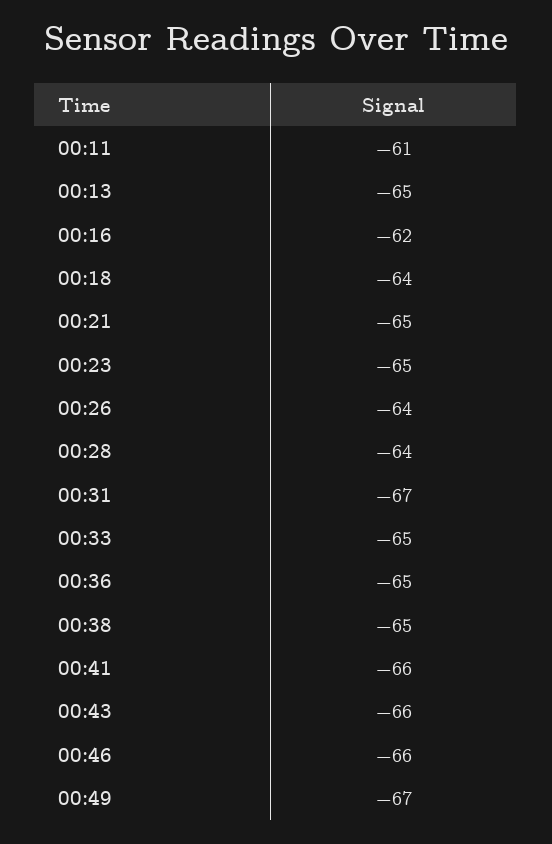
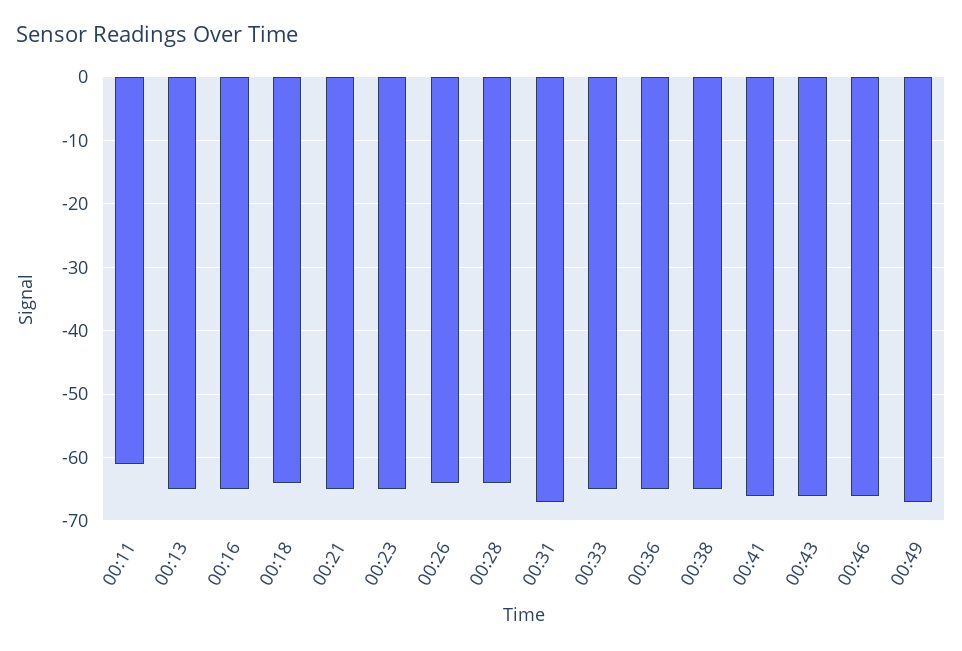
00:16: -62 -> -65

